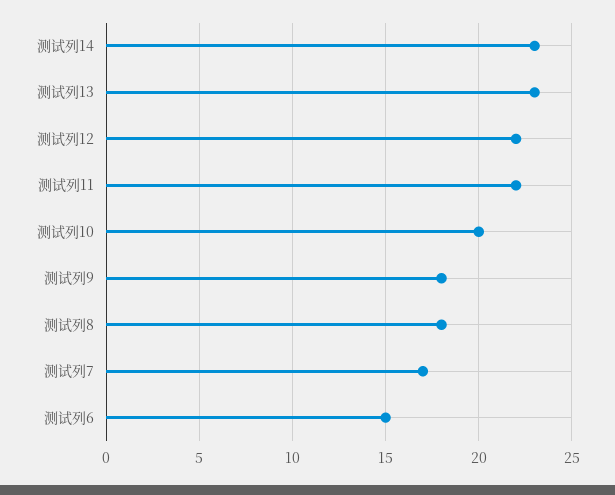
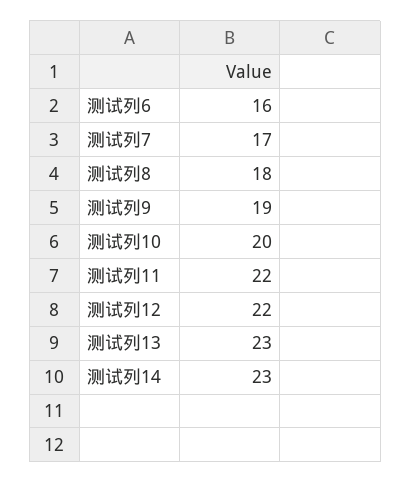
测试列9: 18 -> 19
测试列6: 15 -> 16

